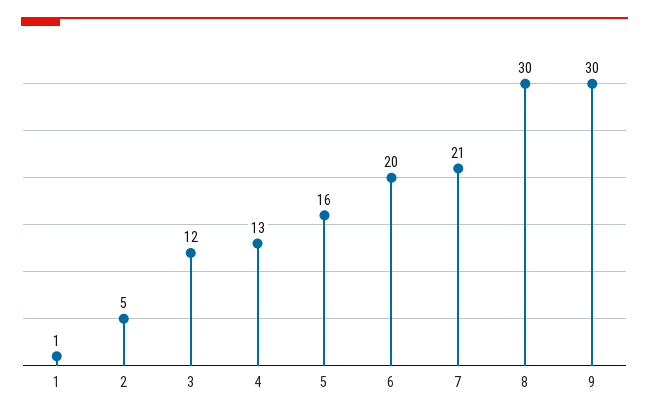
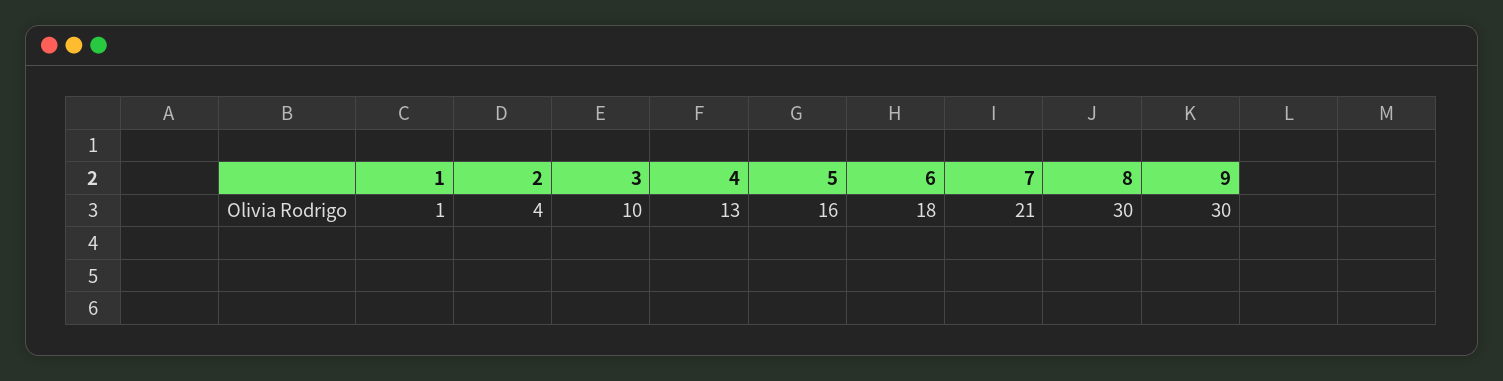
2: 5 -> 4
3: 12 -> 10
6: 20 -> 18

